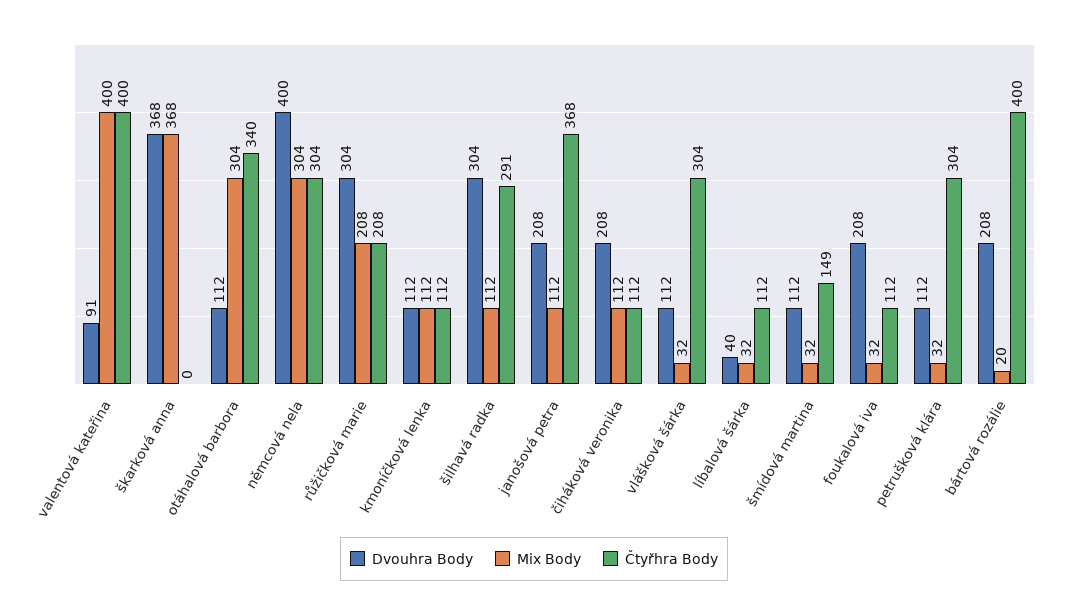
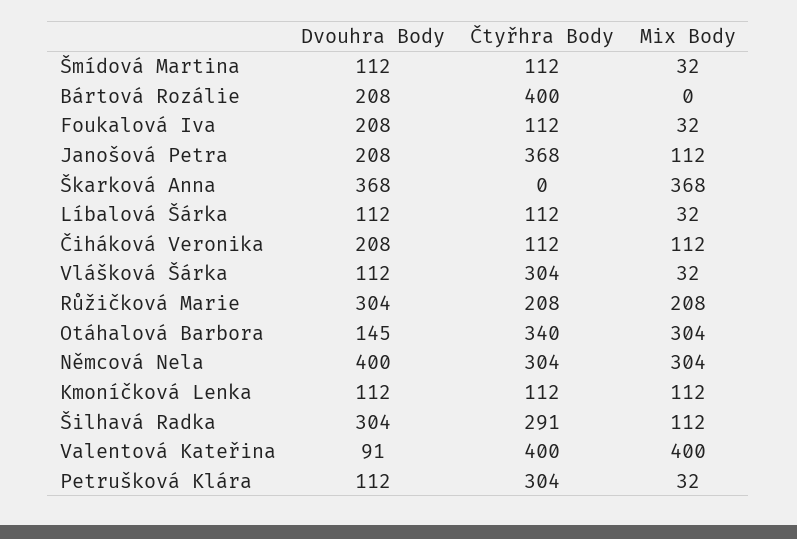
Dvouhra Body, otáhalová barbora: 112 -> 145
Dvouhra Body, líbalová šárka: 40 -> 112
Čtyřhra Body, šmídová martina: 149 -> 112
Mix Body, bártová rozálie: 20 -> 0

